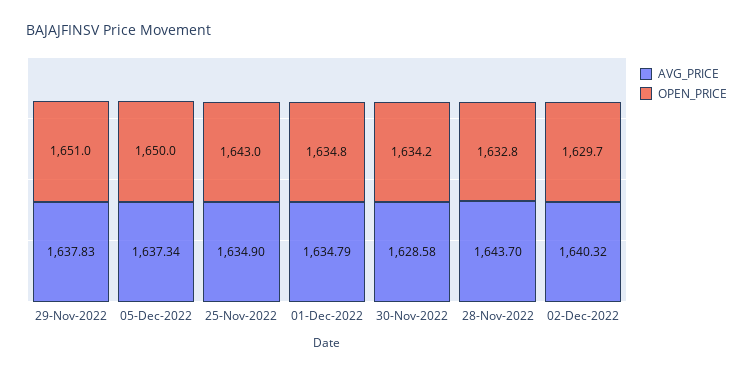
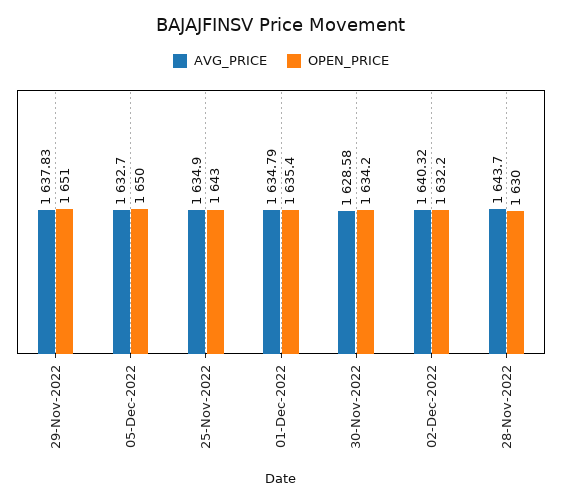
AVG_PRICE, 05-Dec-2022: 1637.34 -> 1632.7
OPEN_PRICE, 01-Dec-2022: 1634.8 -> 1635.4
OPEN_PRICE, 28-Nov-2022: 1632.8 -> 1630
OPEN_PRICE, 02-Dec-2022: 1629.7 -> 1632.2

